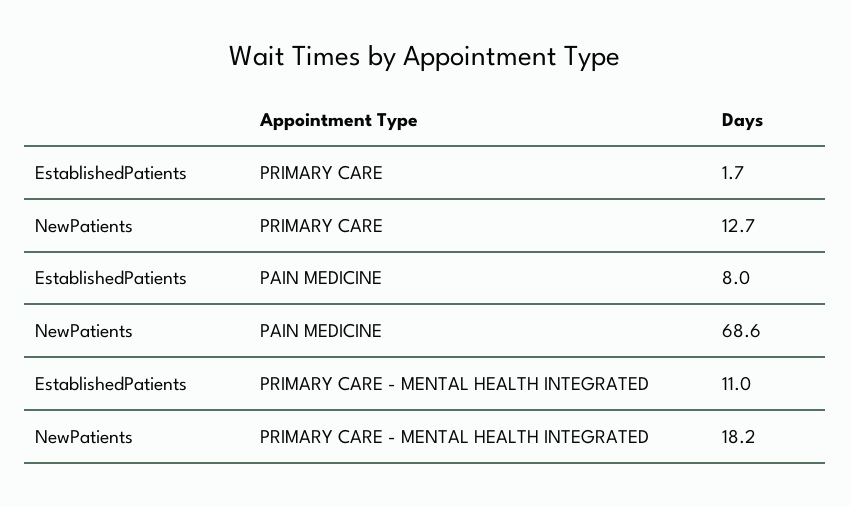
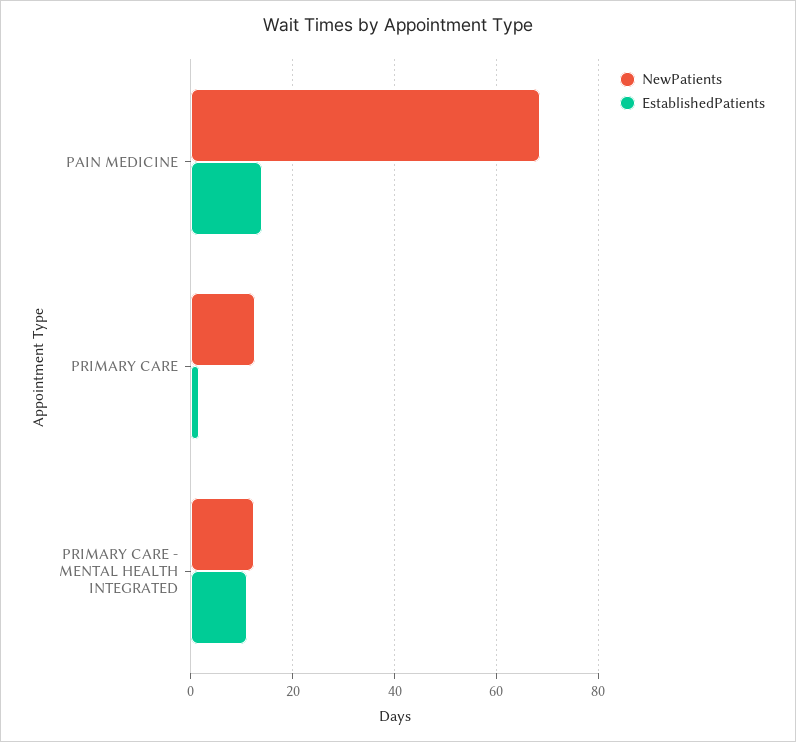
EstablishedPatients, PAIN MEDICINE: 8 -> 14
NewPatients, PRIMARY CARE - MENTAL HEALTH INTEGRATED: 18.2 -> 12

